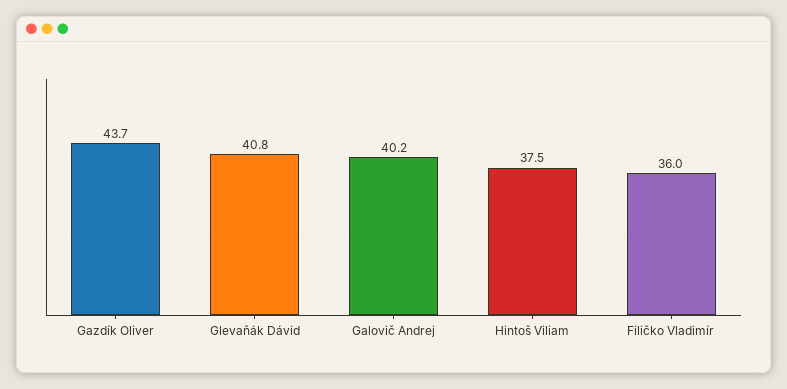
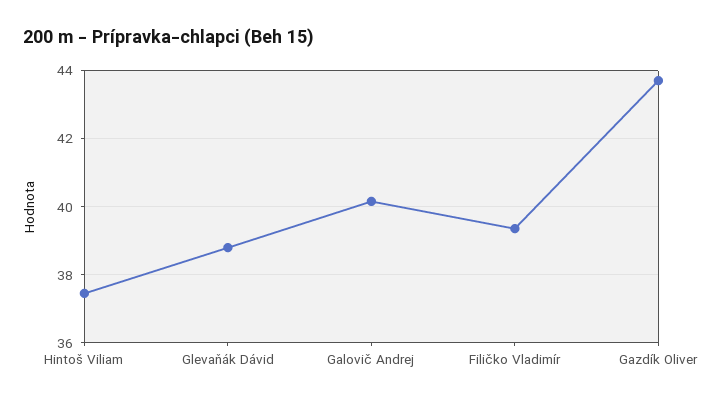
Glevaňák Dávid: 40.8 -> 38.8
Filičko Vladimír: 36 -> 39.4

